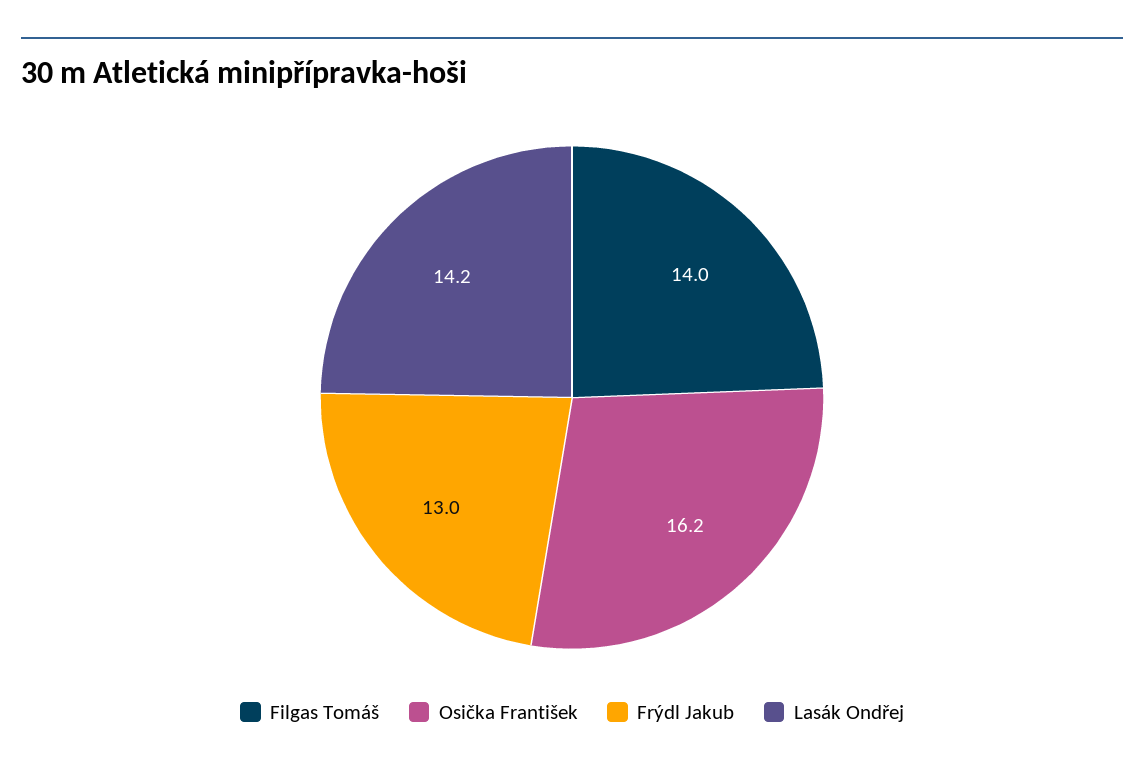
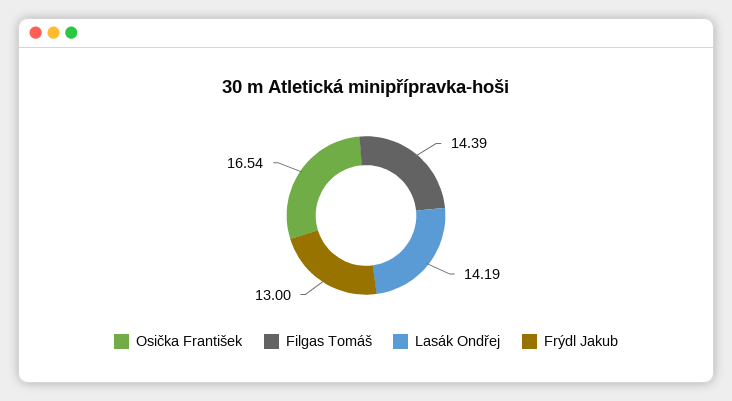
Filgas Tomáš: 14 -> 14.39
Osička František: 16.2 -> 16.54

